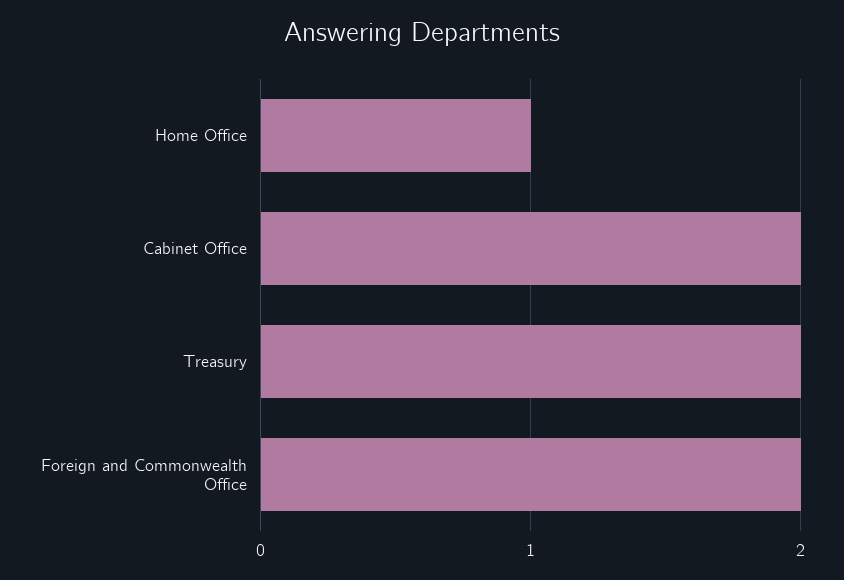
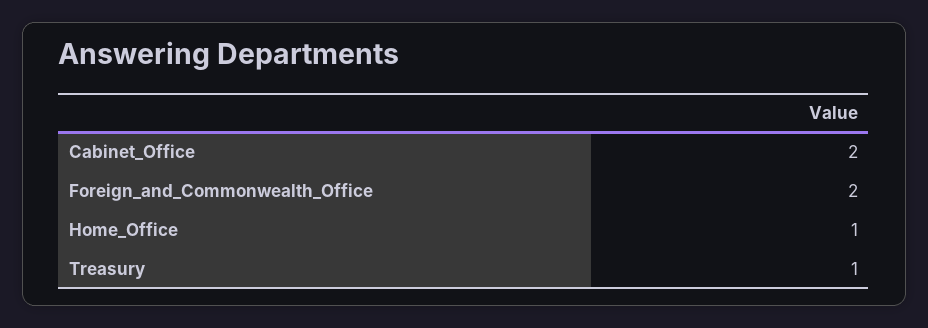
Treasury: 2 -> 1

